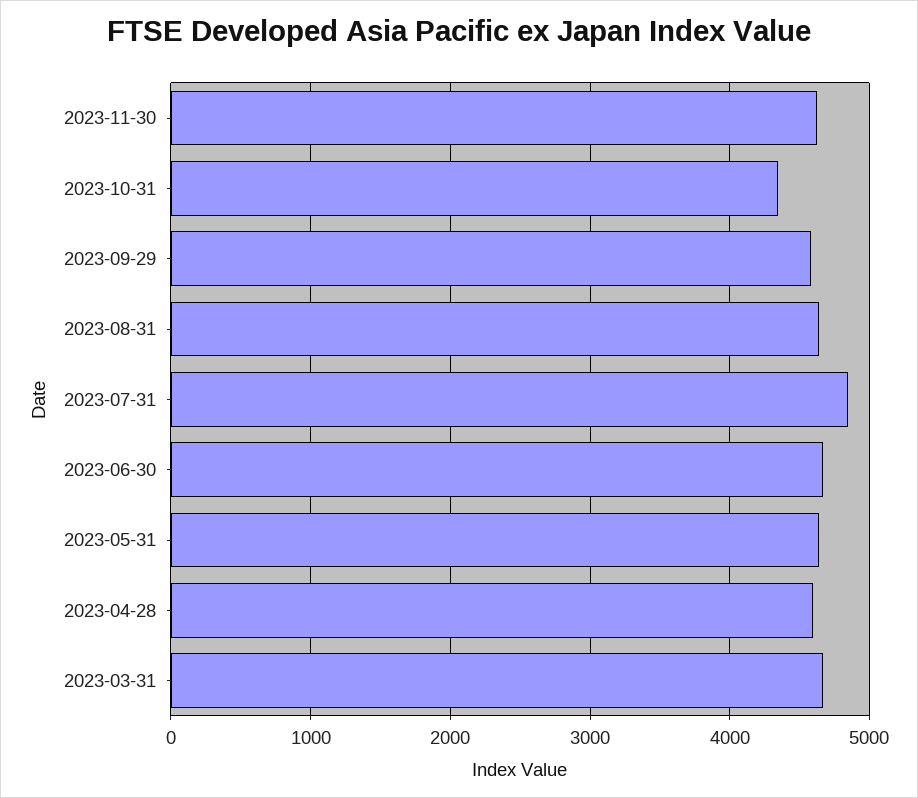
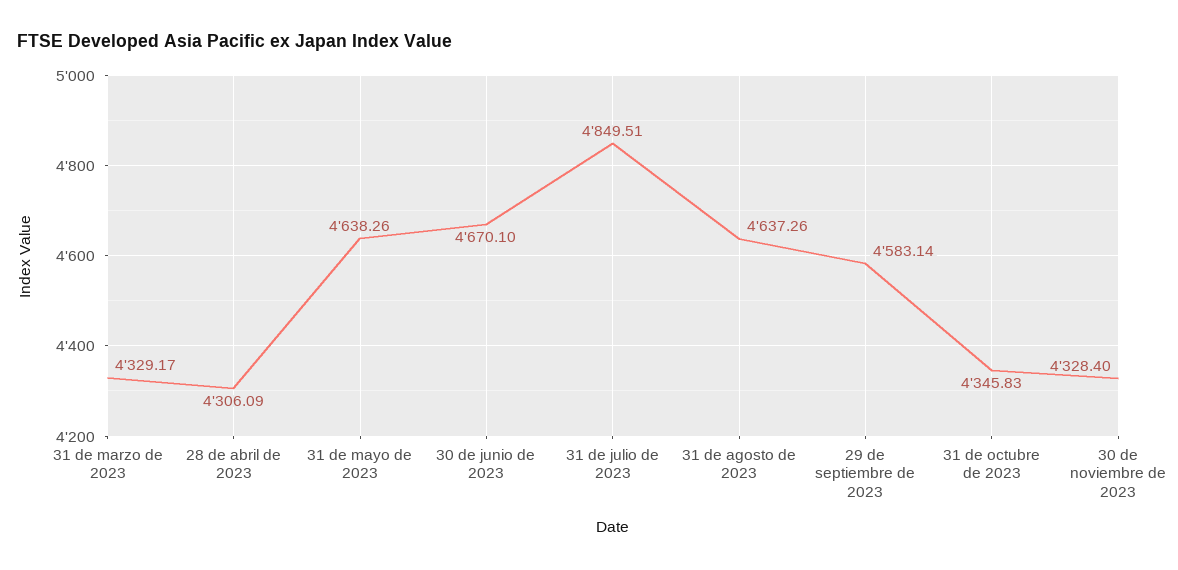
2023-11-30: 4600 -> 4328.4
2023-04-28: 4600 -> 4306.09
2023-03-31: 4700 -> 4329.17

